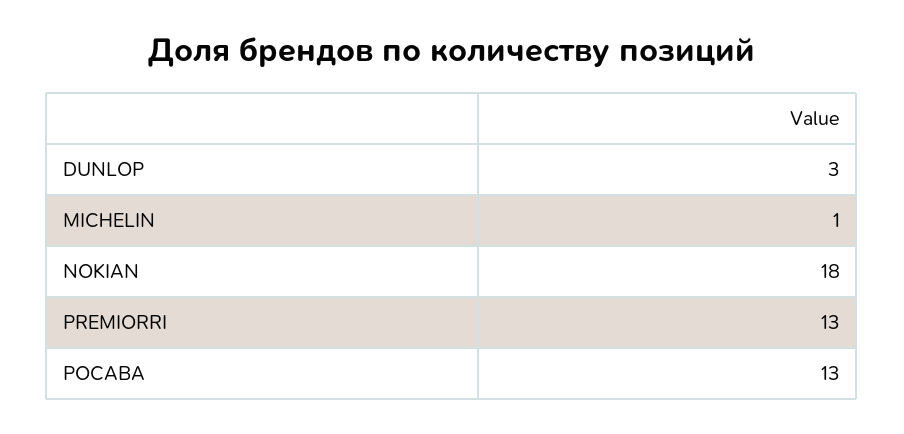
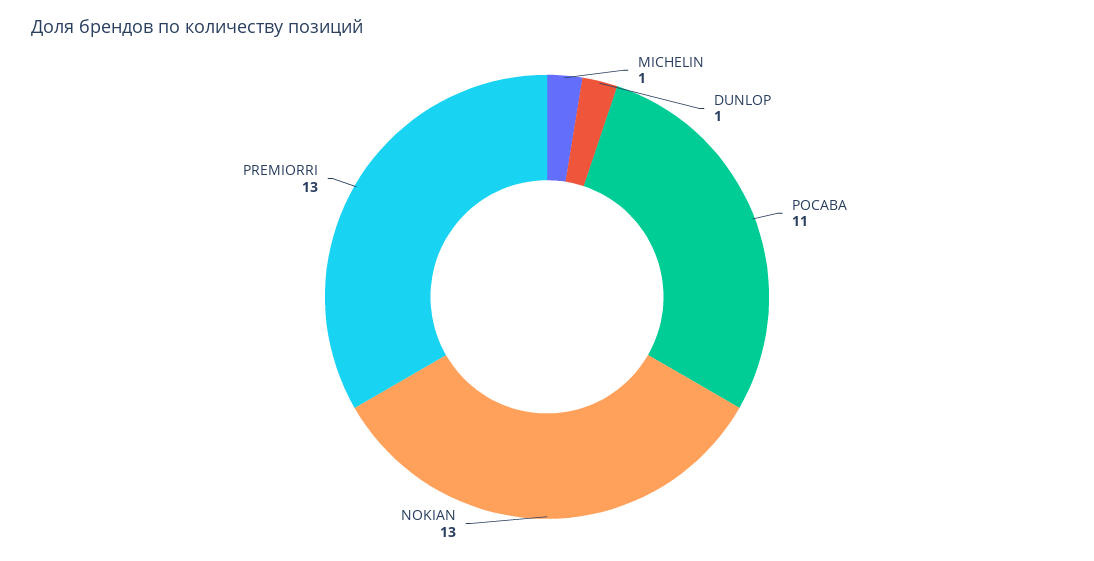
DUNLOP: 3 -> 1
NOKIAN: 18 -> 13
РОСАВА: 13 -> 11

